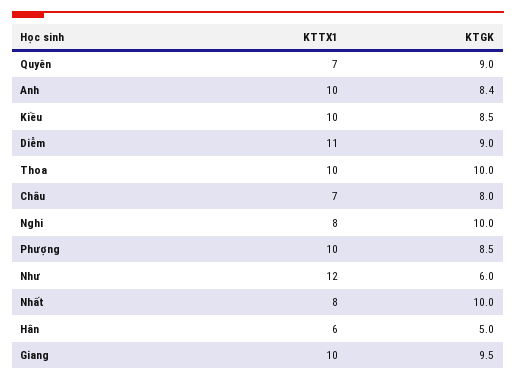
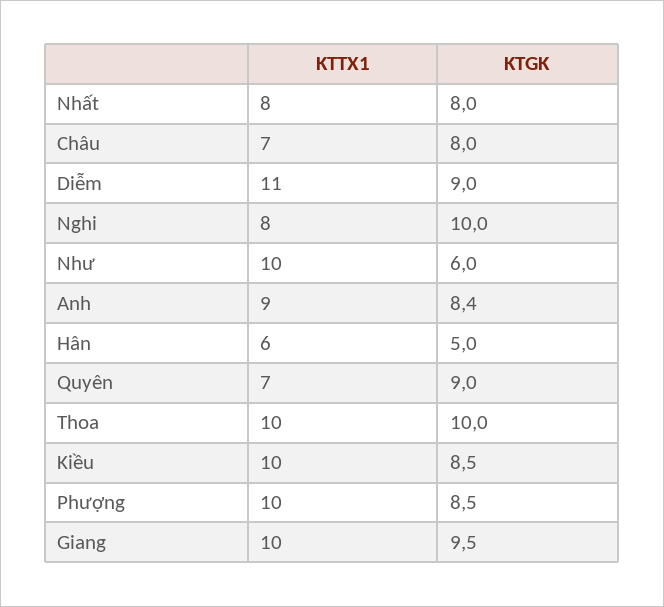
KTTX1, Anh: 10 -> 9
KTTX1, Như: 12 -> 10
KTGK, Nhất: 10 -> 8

